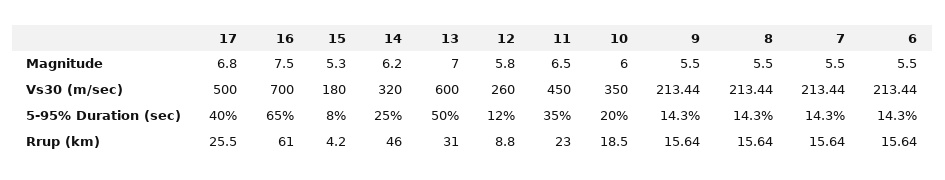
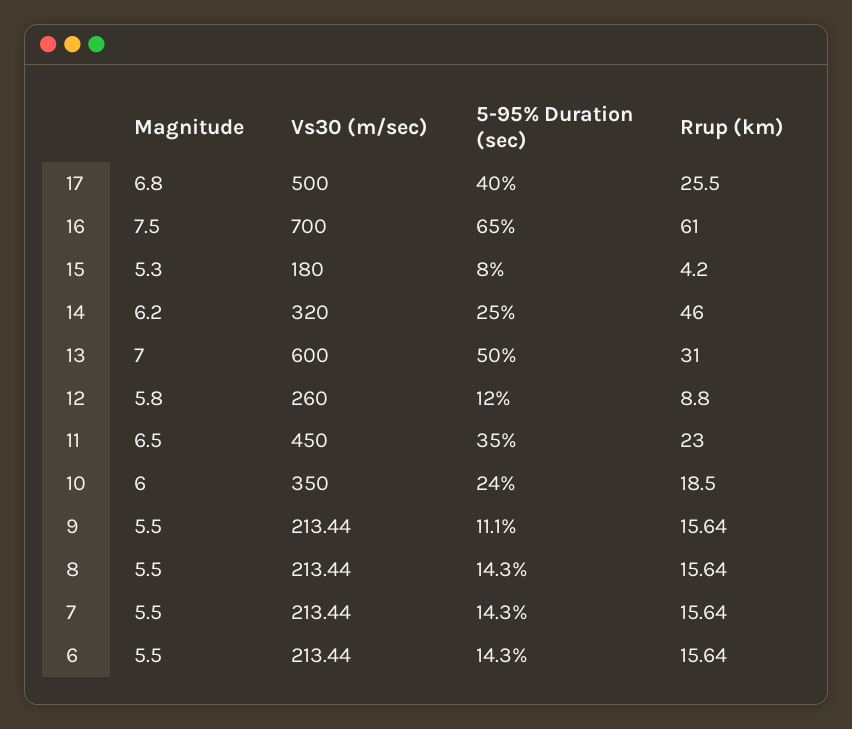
10, 5-95% Duration (sec): 20 -> 24
9, 5-95% Duration (sec): 14.3 -> 11.1

